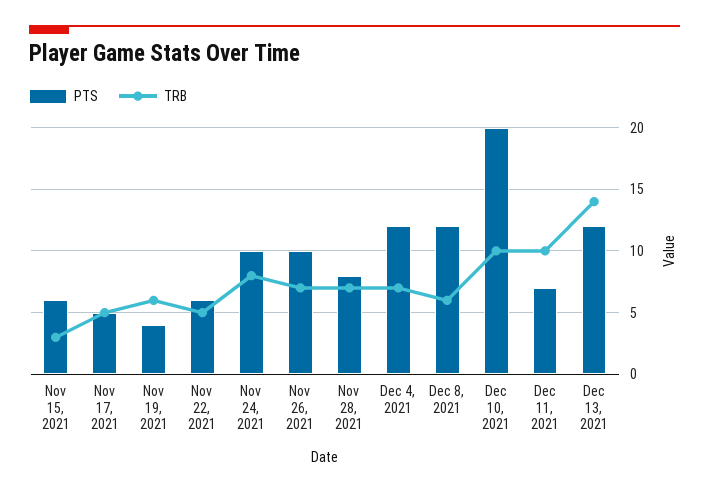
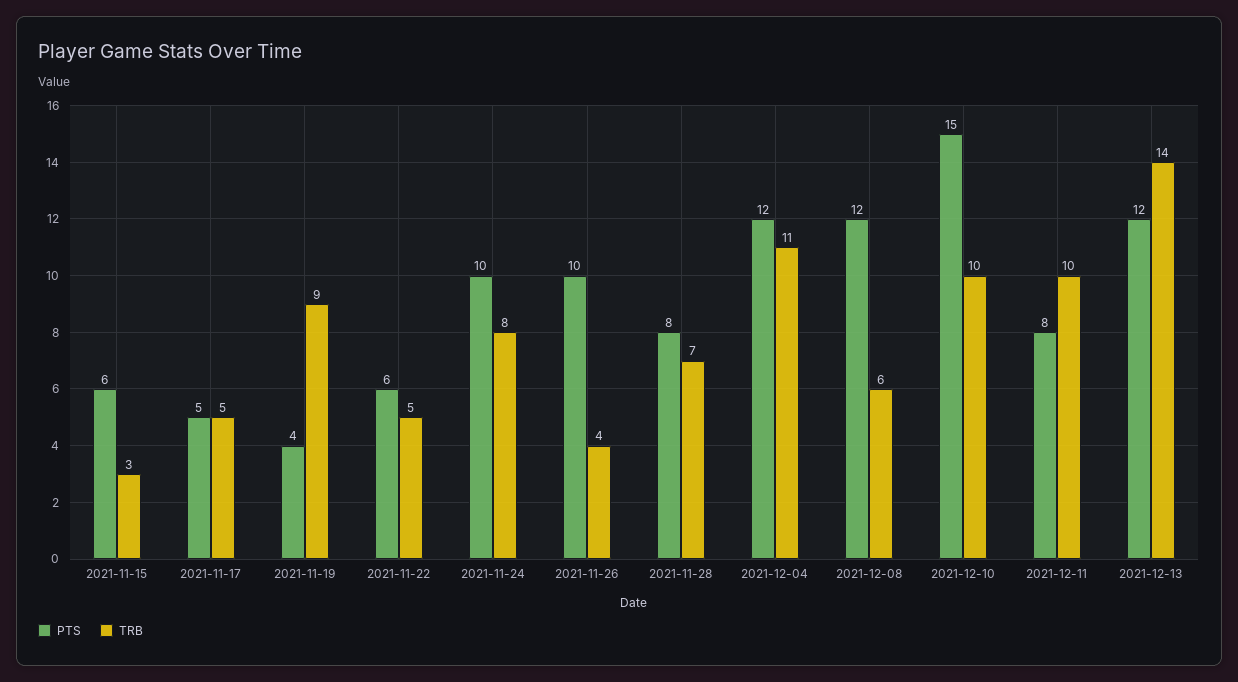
TRB, Nov 19, 2021: 6 -> 9
TRB, Nov 26, 2021: 7 -> 4
TRB, Dec 4, 2021: 7 -> 11
PTS, Dec 10, 2021: 20 -> 15
PTS, Dec 11, 2021: 7 -> 8

